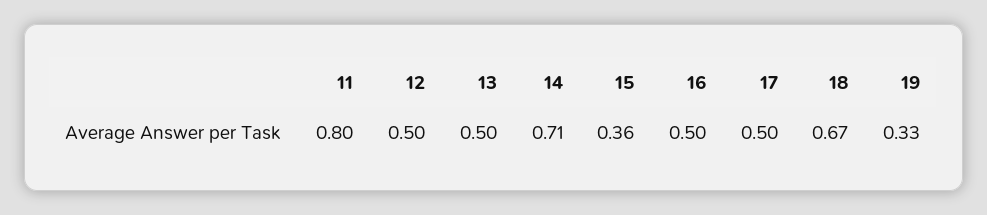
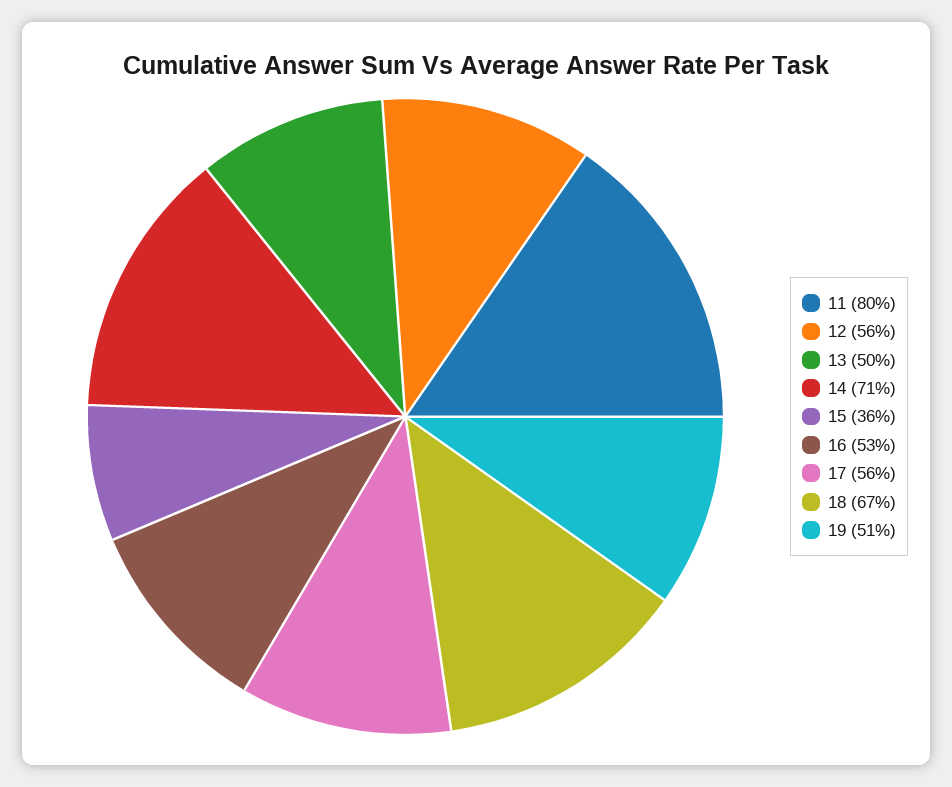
12: 0.5 -> 0.56
16: 0.5 -> 0.53
17: 0.5 -> 0.56
19: 0.33 -> 0.51

